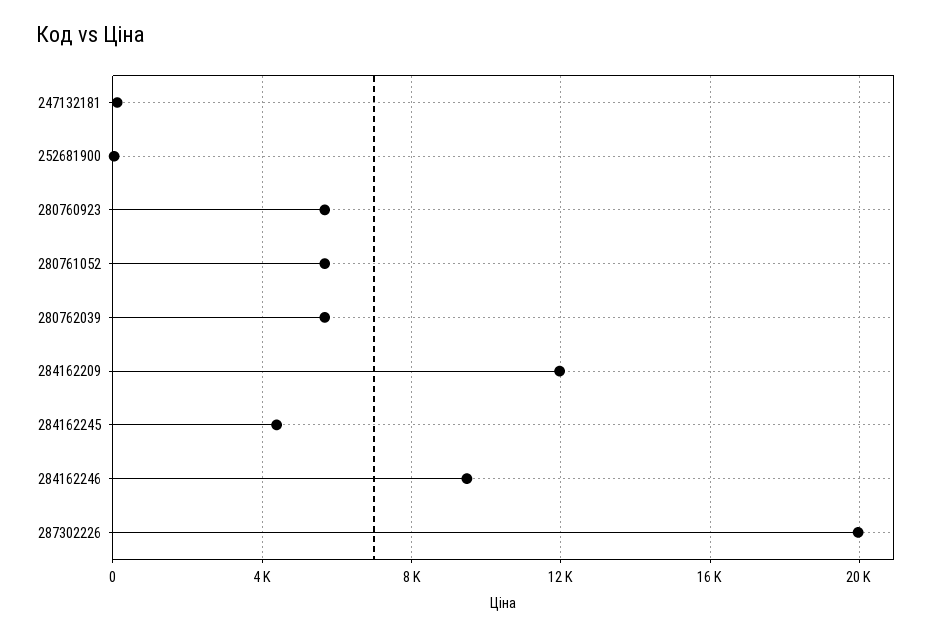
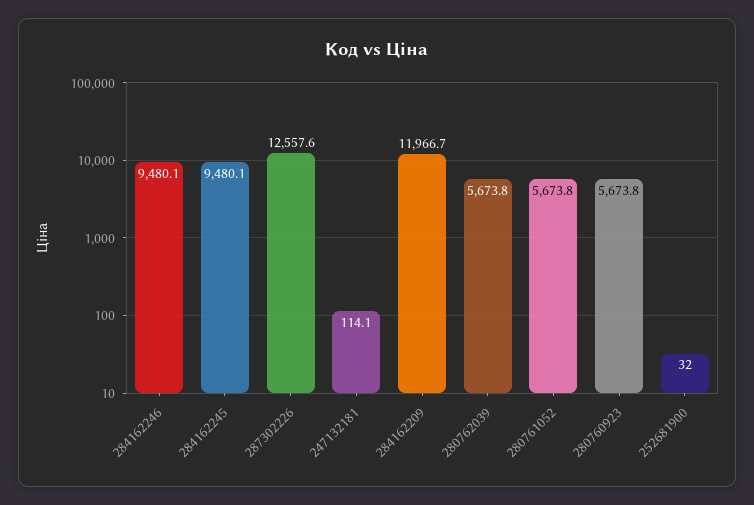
284162245: 4500 -> 9480.1
287302226: 20000 -> 12557.6

